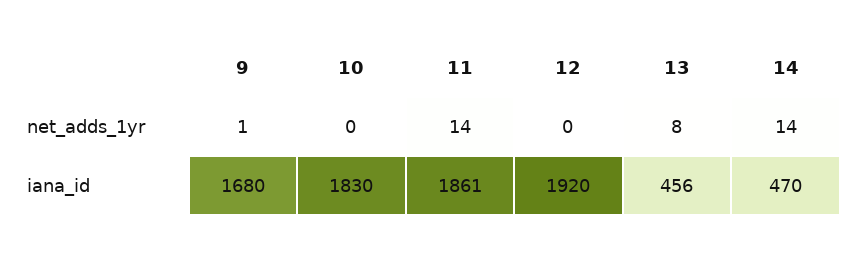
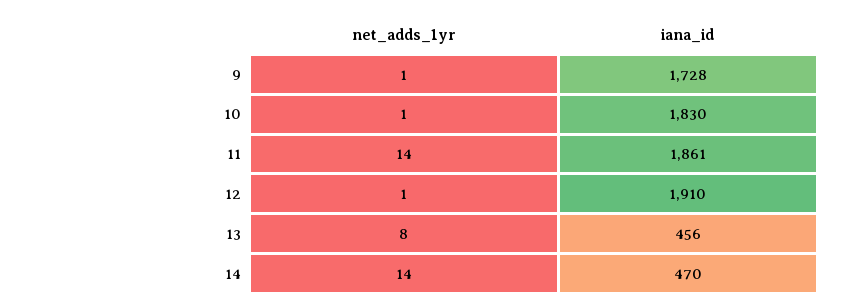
10, net_adds_1yr: 0 -> 1
12, net_adds_1yr: 0 -> 1
9, iana_id: 1680 -> 1728
12, iana_id: 1920 -> 1910

